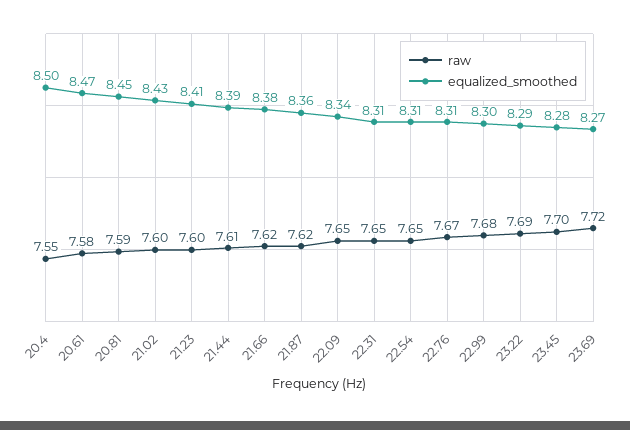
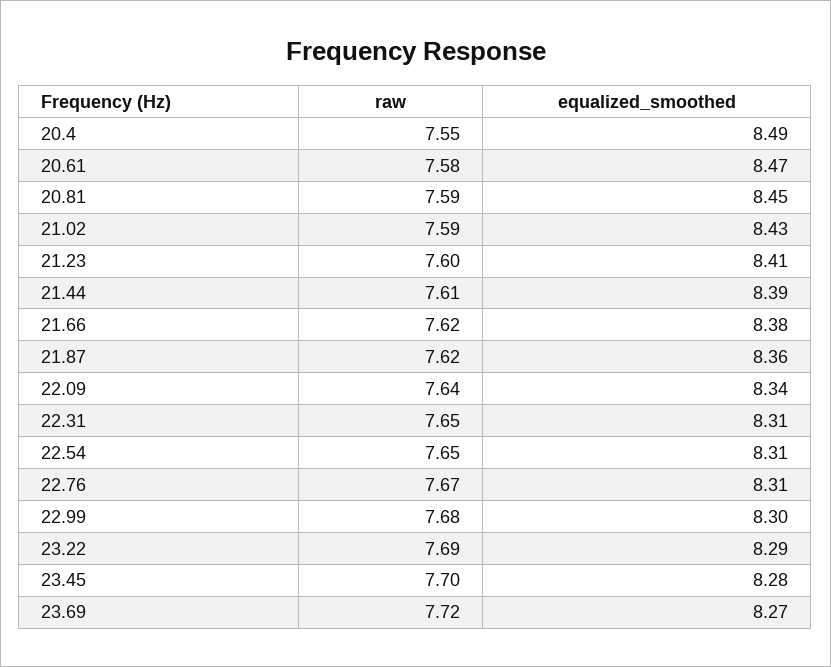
equalized_smoothed, 20.4: 8.5 -> 8.49
raw, 21.02: 7.6 -> 7.59
raw, 22.09: 7.65 -> 7.64

